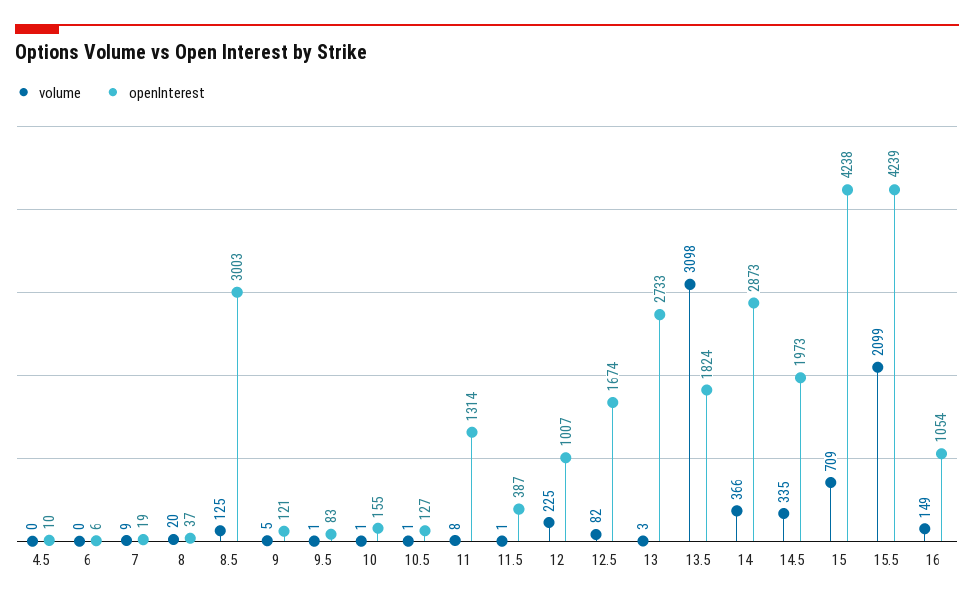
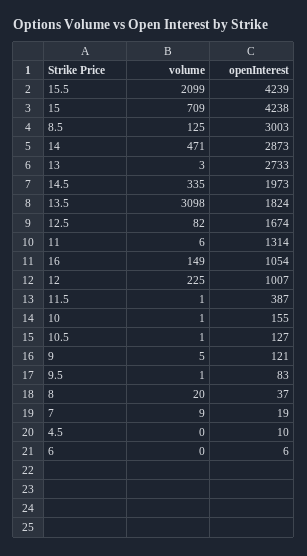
volume, 11: 8 -> 6
volume, 14: 366 -> 471

